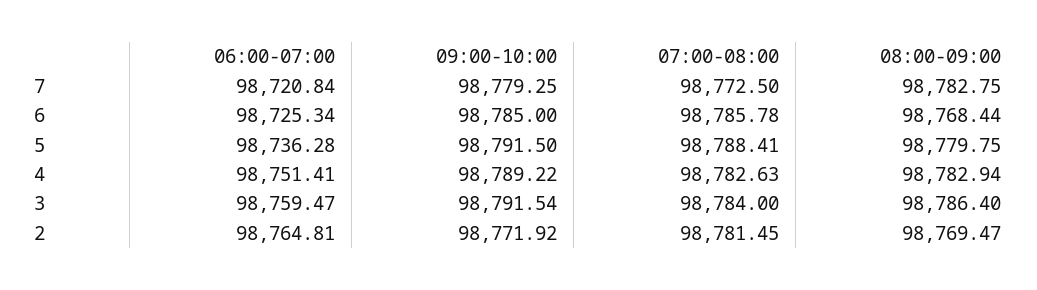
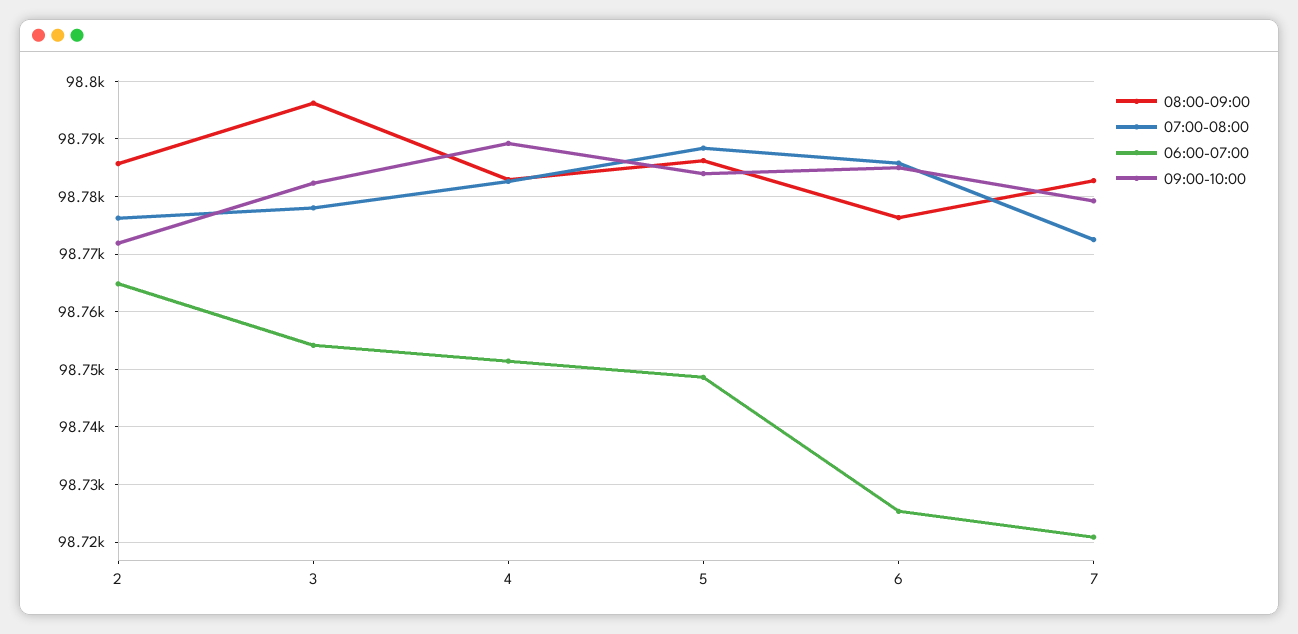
08:00-09:00, 6: 98768.44 -> 98776
06:00-07:00, 5: 98736.28 -> 98748
09:00-10:00, 5: 98791.5 -> 98784
08:00-09:00, 5: 98779.75 -> 98786
06:00-07:00, 3: 98759.47 -> 98754
09:00-10:00, 3: 98791.54 -> 98782
07:00-08:00, 3: 98784 -> 98778
08:00-09:00, 3: 98786.4 -> 98796
07:00-08:00, 2: 98781.45 -> 98776
08:00-09:00, 2: 98769.47 -> 98786

